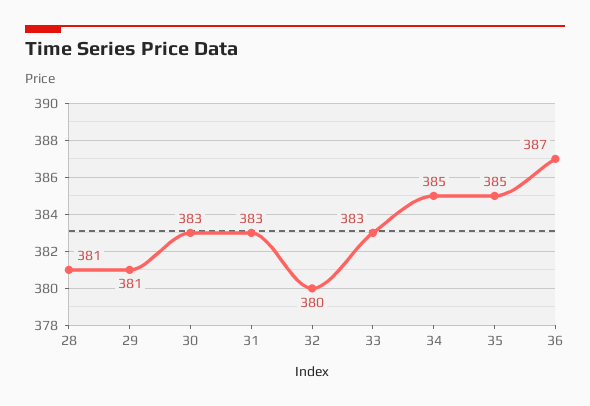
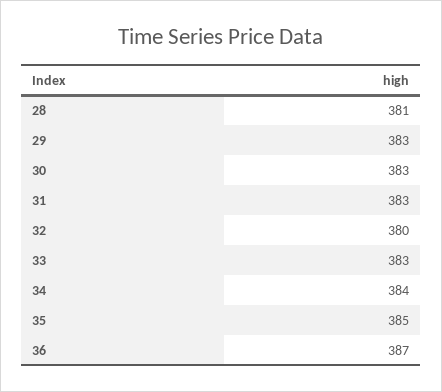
29: 381 -> 383
34: 385 -> 384

